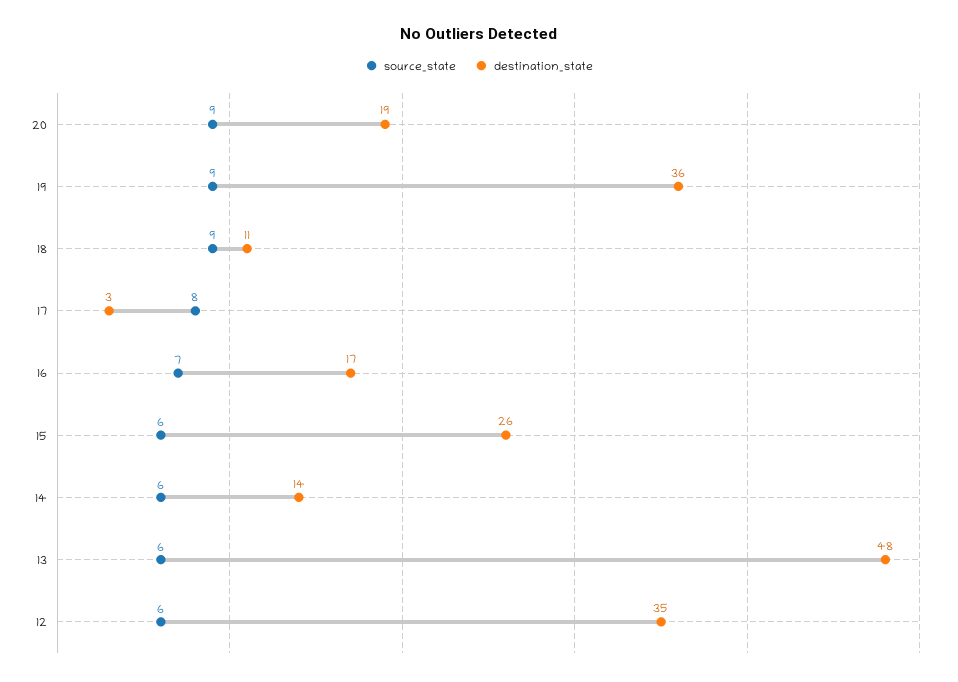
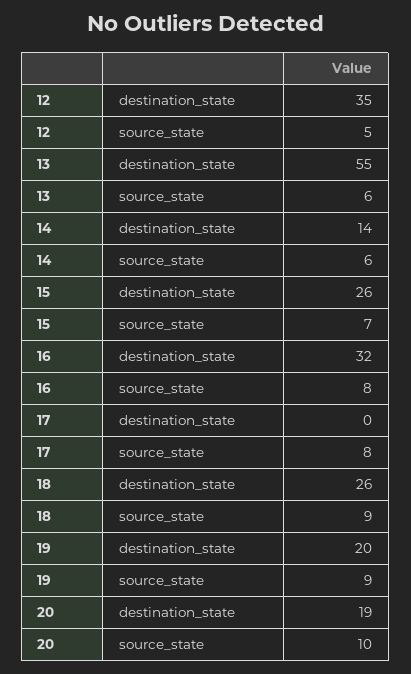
source_state, 20: 9 -> 10
destination_state, 19: 36 -> 20
destination_state, 18: 11 -> 26
destination_state, 17: 3 -> 0
source_state, 16: 7 -> 8
destination_state, 16: 17 -> 32
source_state, 15: 6 -> 7
destination_state, 13: 48 -> 55
source_state, 12: 6 -> 5

